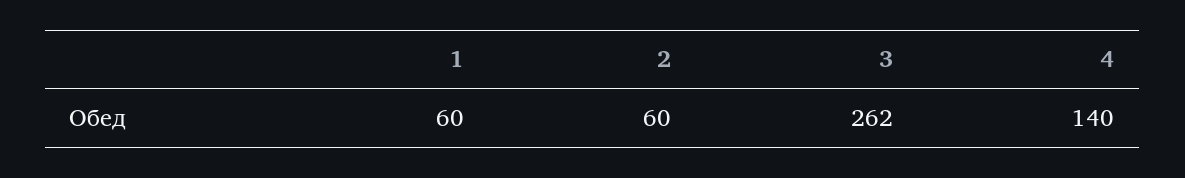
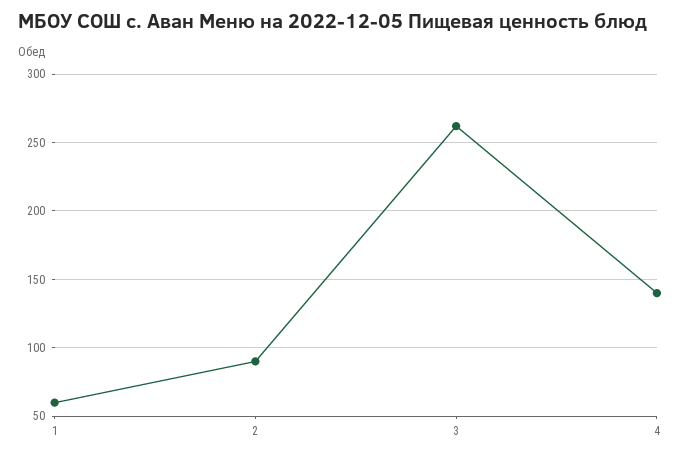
2: 60 -> 90

